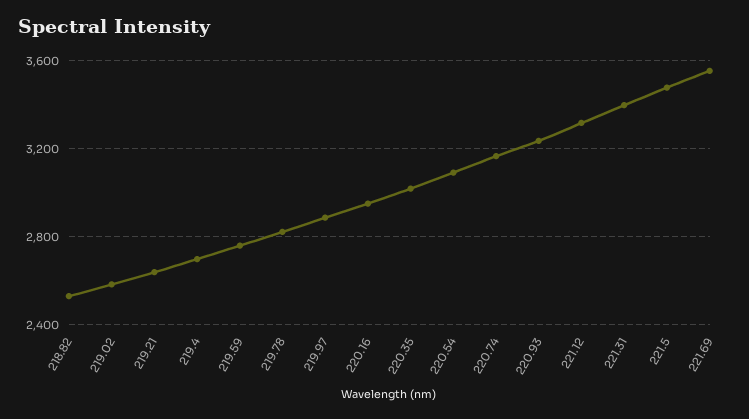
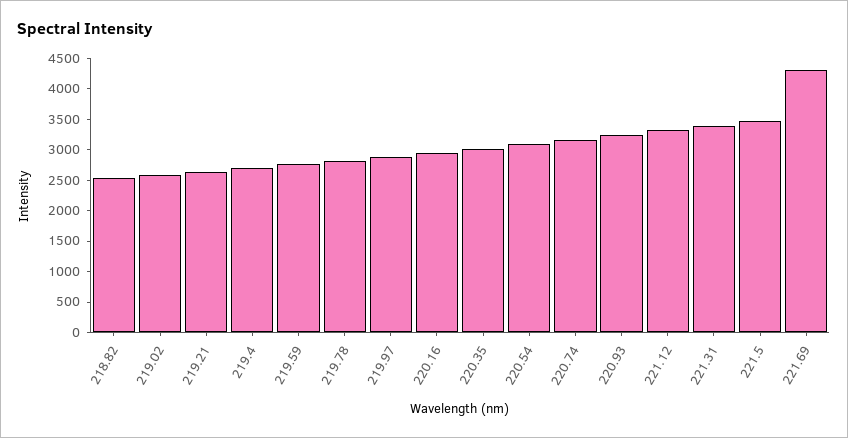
221.69: 3550 -> 4250

